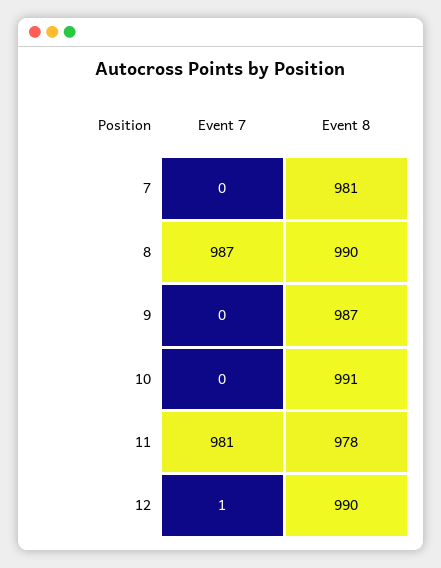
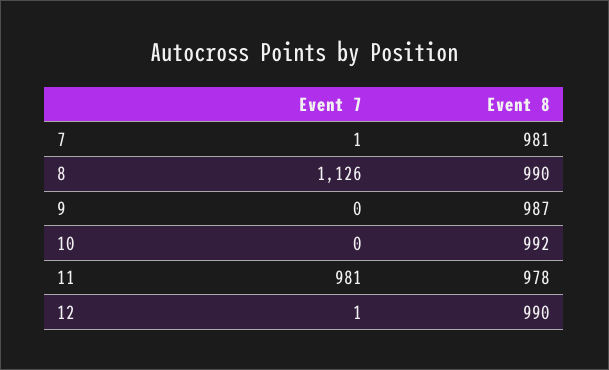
Event 7, 7: 0 -> 1
Event 7, 8: 987 -> 1126
Event 8, 10: 991 -> 992

